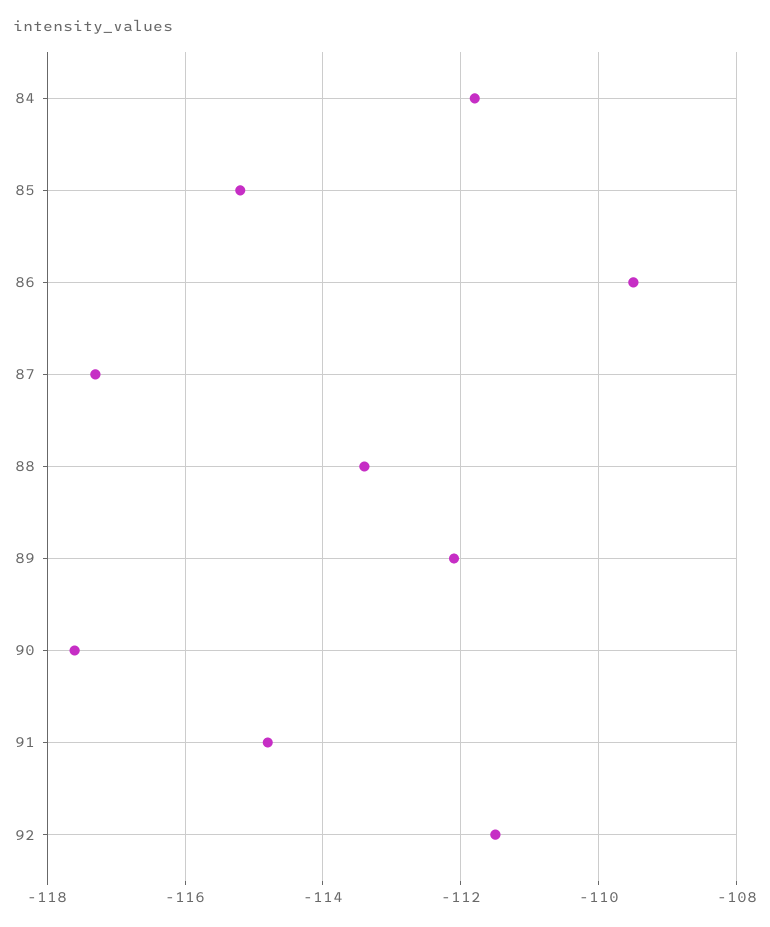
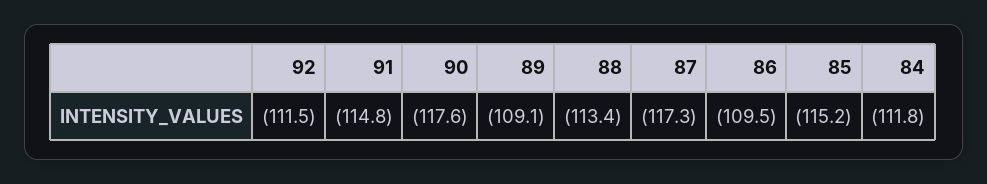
89: -112 -> -109.1

